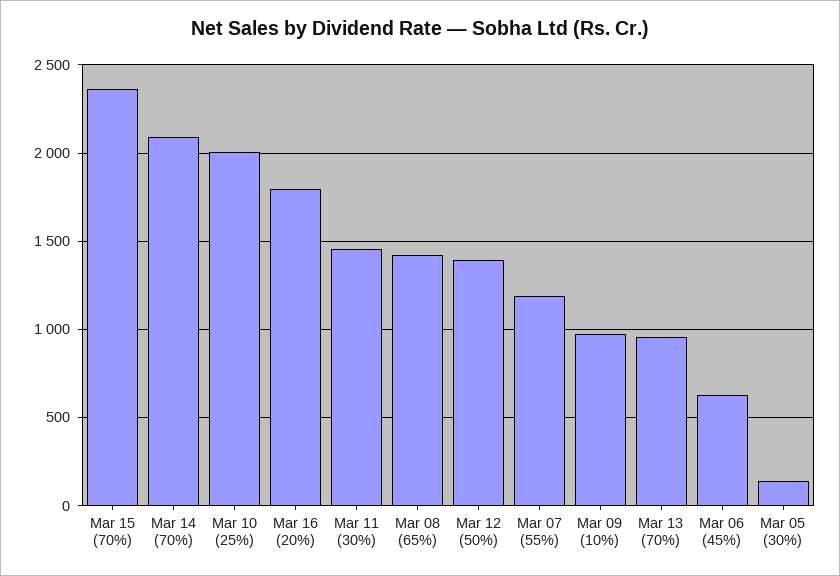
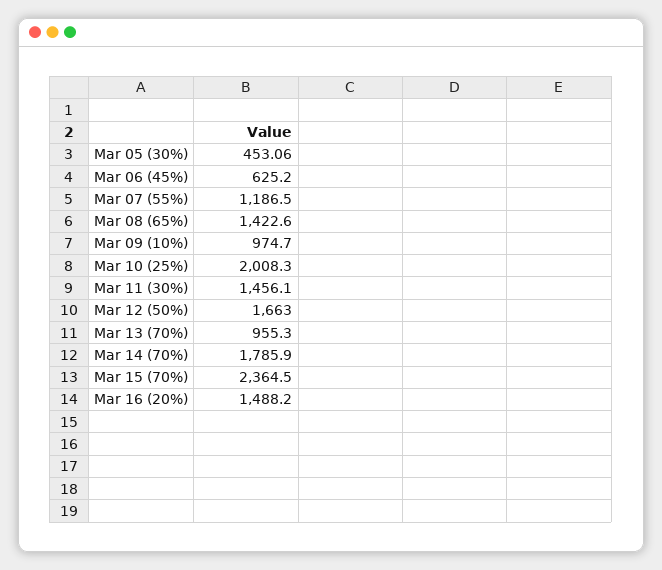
Mar 14 (70%): 2100 -> 1785.9
Mar 16 (20%): 1800 -> 1488.2
Mar 12 (50%): 1400 -> 1663
Mar 05 (30%): 150 -> 453.06

